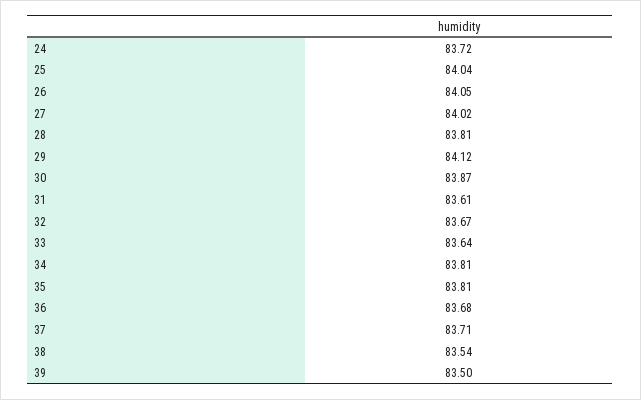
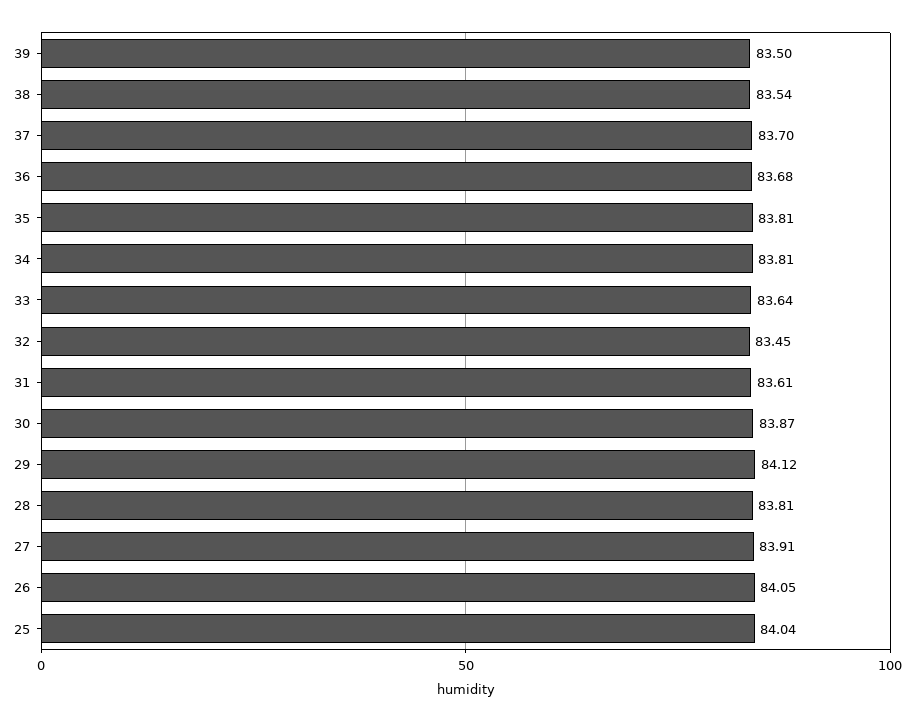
24: 83.72 -> none
27: 84.02 -> 83.91
32: 83.67 -> 83.45
37: 83.71 -> 83.7

